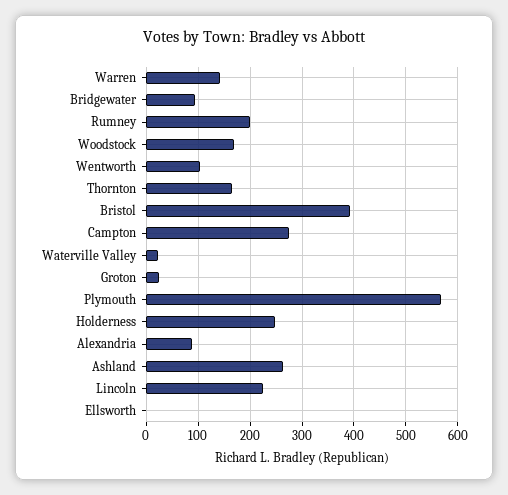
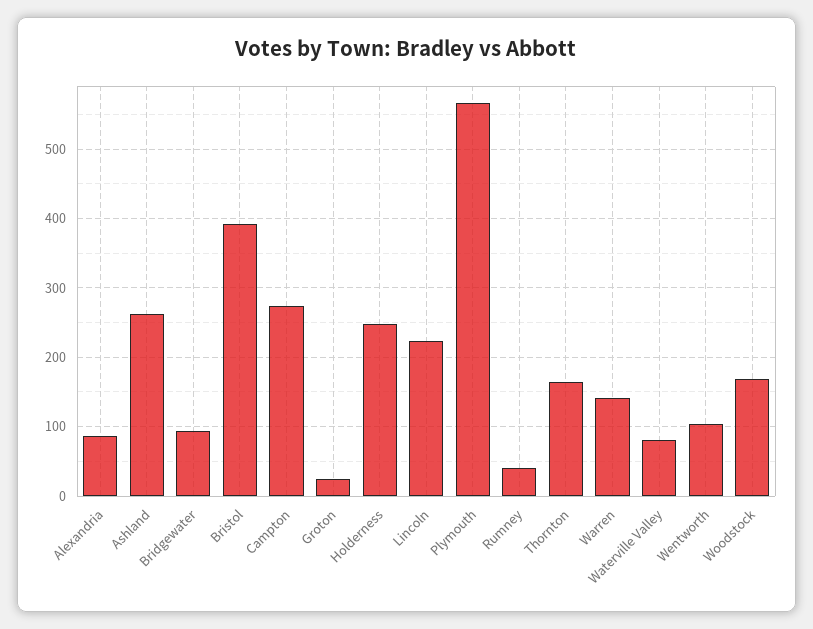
Rumney: 200 -> 40
Waterville Valley: 20 -> 80
Ellsworth: 0 -> none

